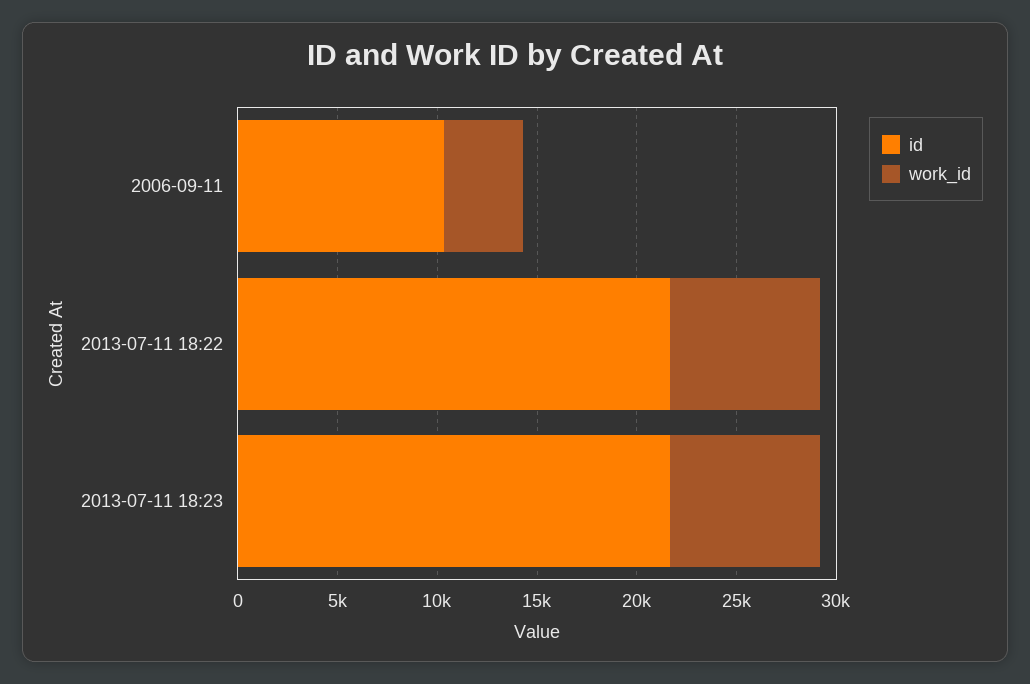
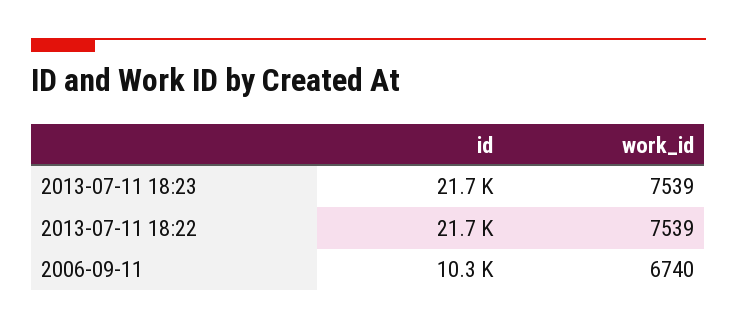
work_id, 2006-09-11: 4000 -> 6740

